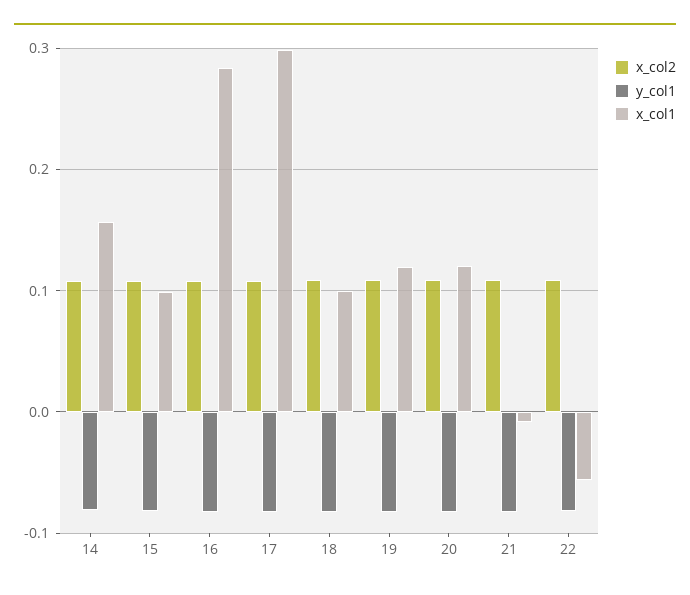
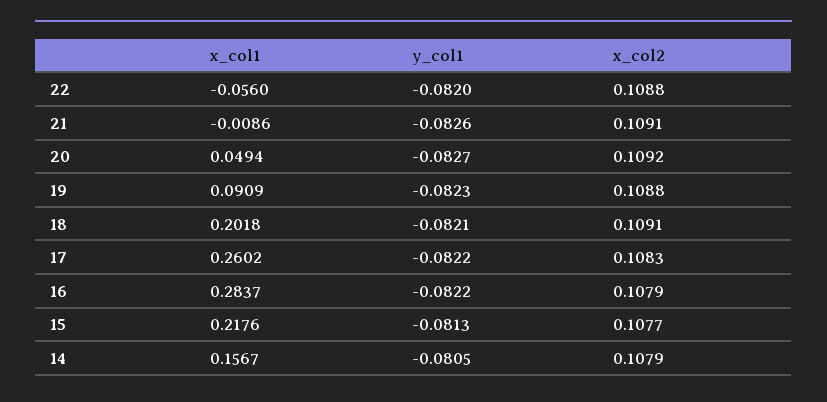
x_col1, 15: 0.1 -> 0.2176
x_col1, 17: 0.3 -> 0.2602
x_col1, 18: 0.1 -> 0.2018
x_col1, 19: 0.12 -> 0.0909
x_col1, 20: 0.12 -> 0.0494

